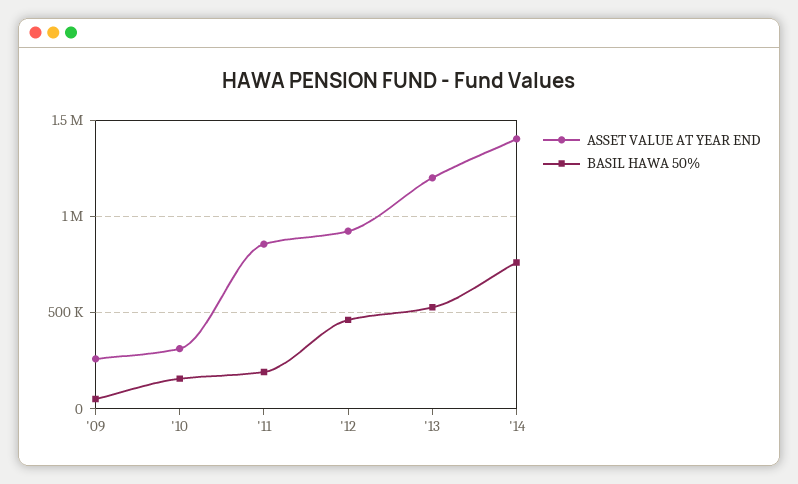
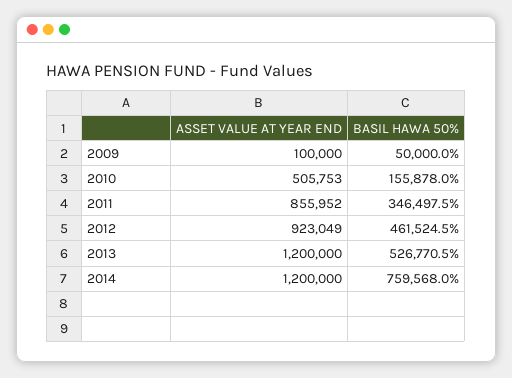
ASSET VALUE AT YEAR END, '09: 250000 -> 100000
ASSET VALUE AT YEAR END, '10: 300000 -> 505753
BASIL HAWA 50%, '11: 200000 -> 346497.5
ASSET VALUE AT YEAR END, '14: 1400000 -> 1200000

